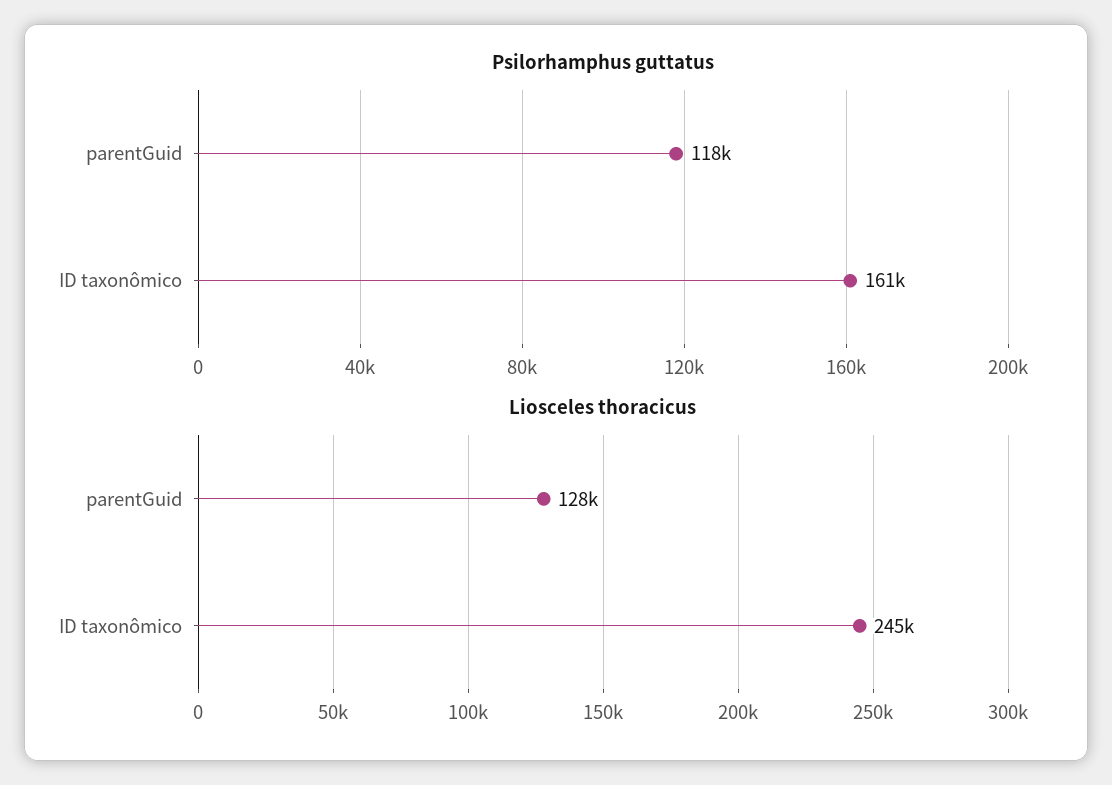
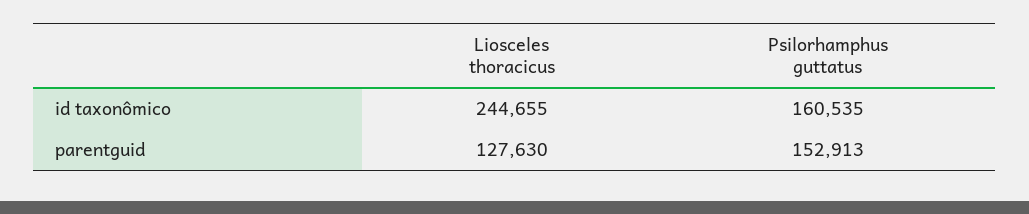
Psilorhamphus guttatus, parentGuid: 118000 -> 152913

